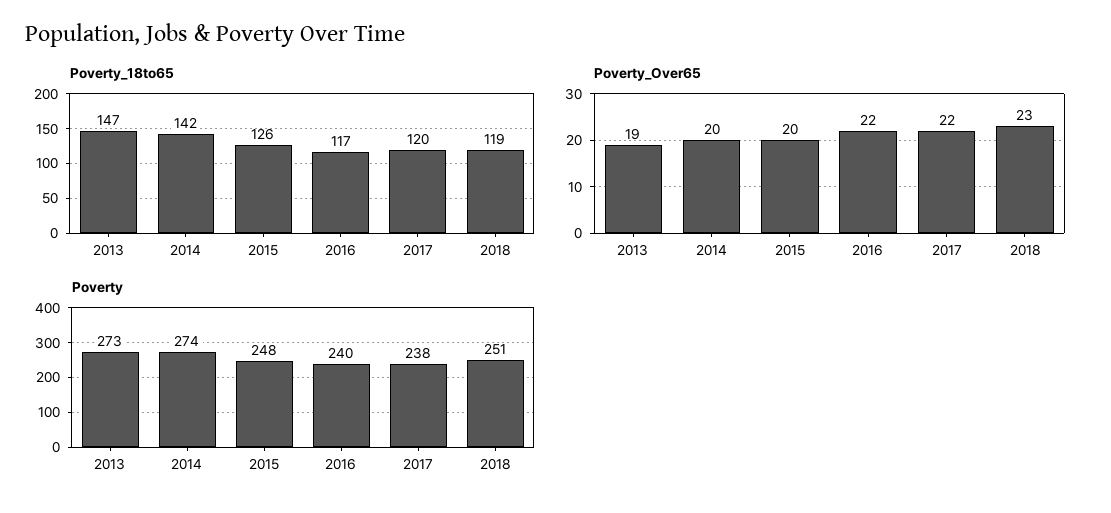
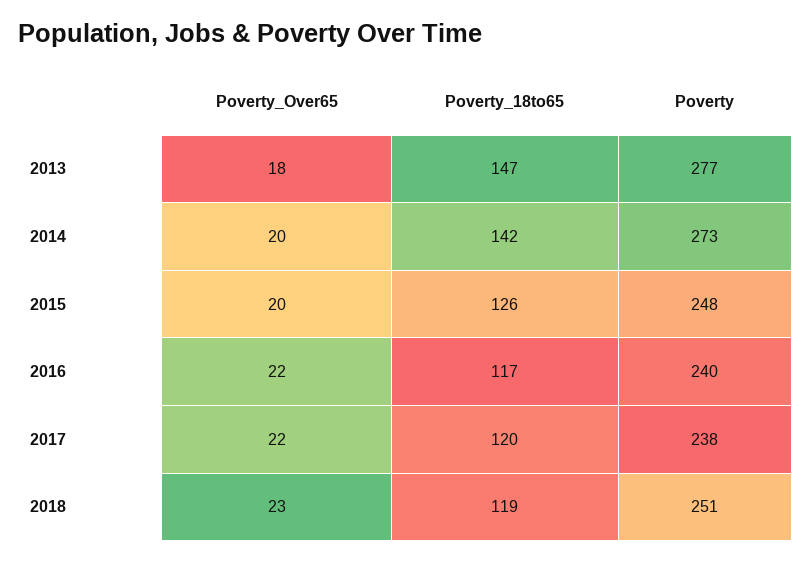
Poverty_Over65, 2013: 19 -> 18
Poverty, 2013: 273 -> 277
Poverty, 2014: 274 -> 273

